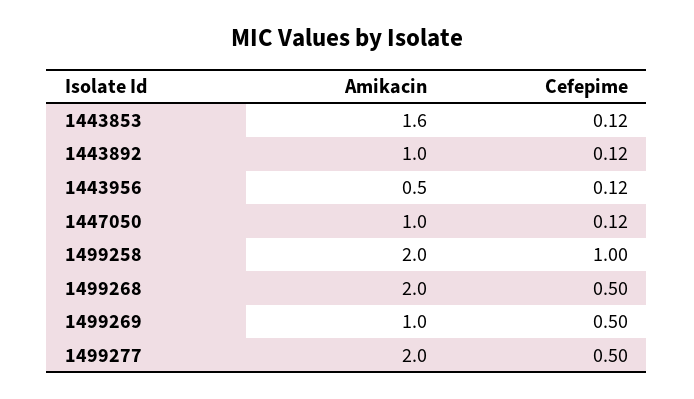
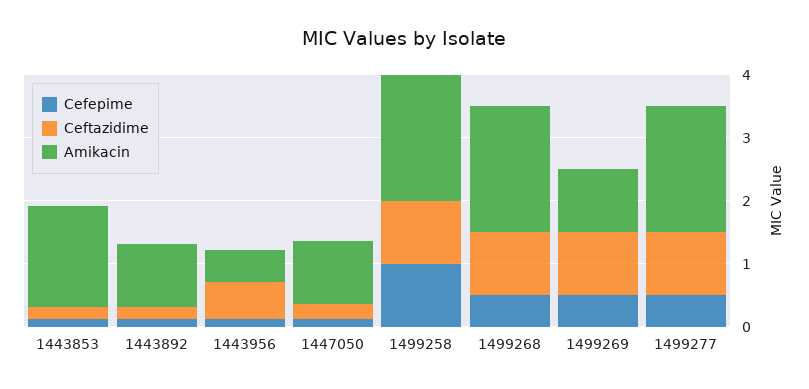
Ceftazidime, 1443853: none -> 0.2
Ceftazidime, 1443892: none -> 0.2
Ceftazidime, 1443956: none -> 0.6
Ceftazidime, 1447050: none -> 0.2
Ceftazidime, 1499258: none -> 1
Ceftazidime, 1499268: none -> 1
Ceftazidime, 1499269: none -> 1
Ceftazidime, 1499277: none -> 1

